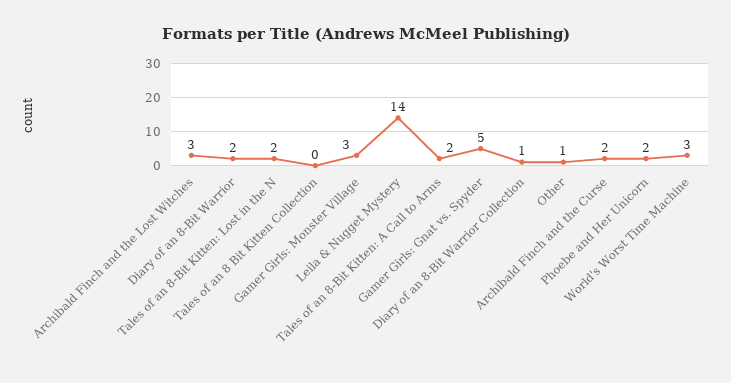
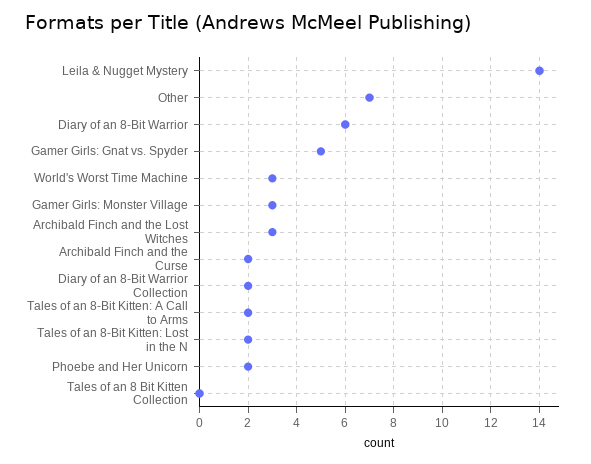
Diary of an 8-Bit Warrior: 2 -> 6
Diary of an 8-Bit Warrior Collection: 1 -> 2
Other: 1 -> 7

